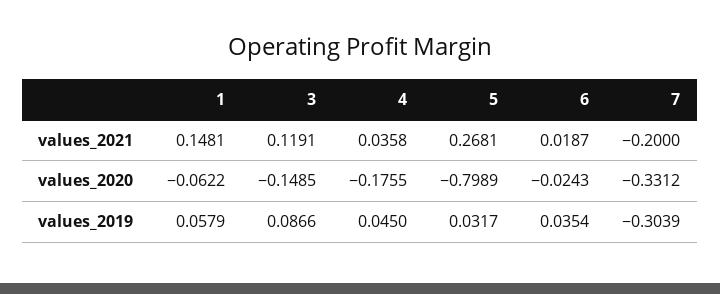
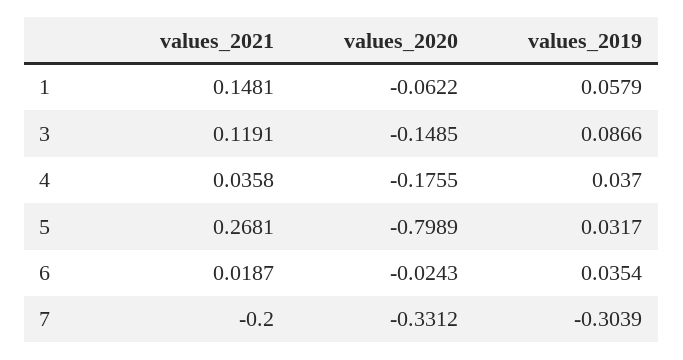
4, values_2019: 0.045 -> 0.037

